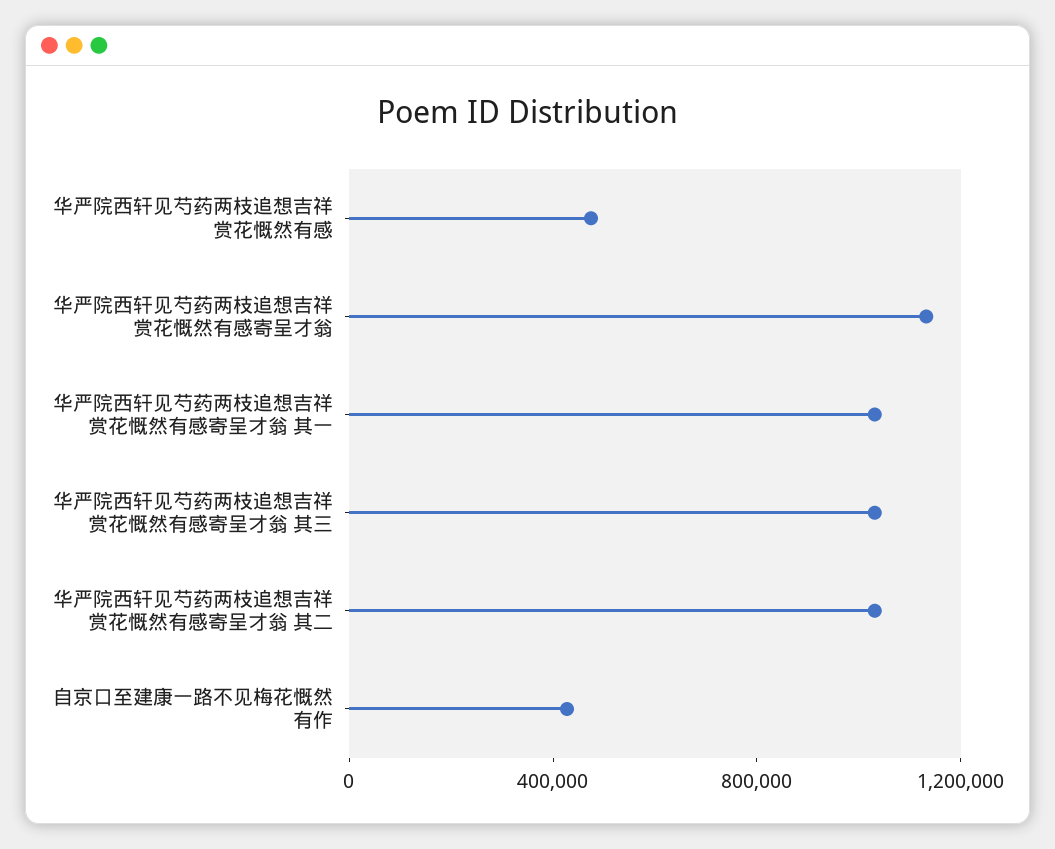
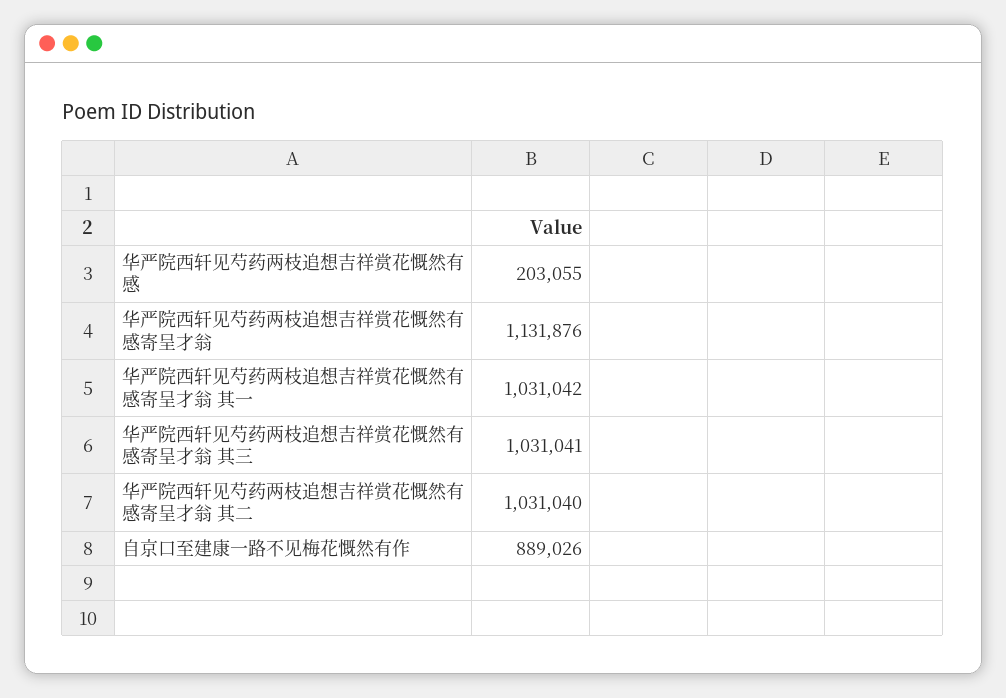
华严院西轩见芍药两枝追想吉祥赏花慨然有感: 500000 -> 203055
自京口至建康一路不见梅花慨然有作: 400000 -> 889026

